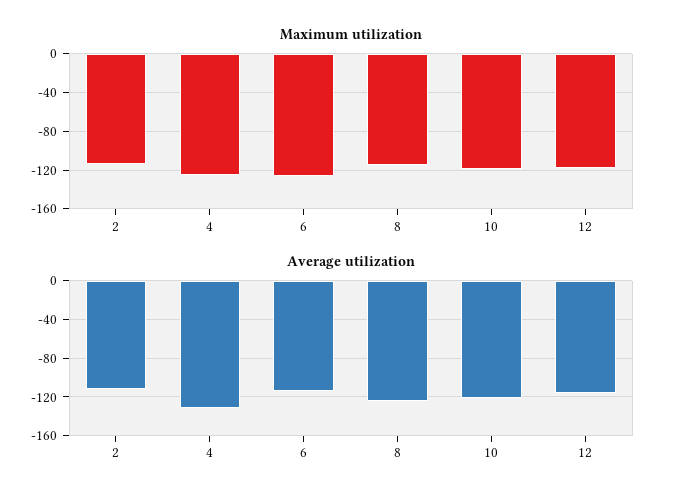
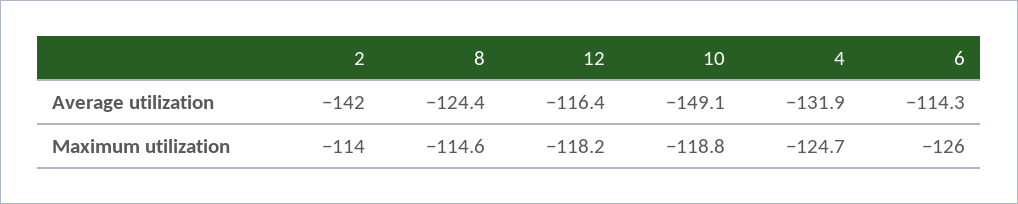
Average utilization, 2: -110 -> -142
Average utilization, 10: -120 -> -149.1

